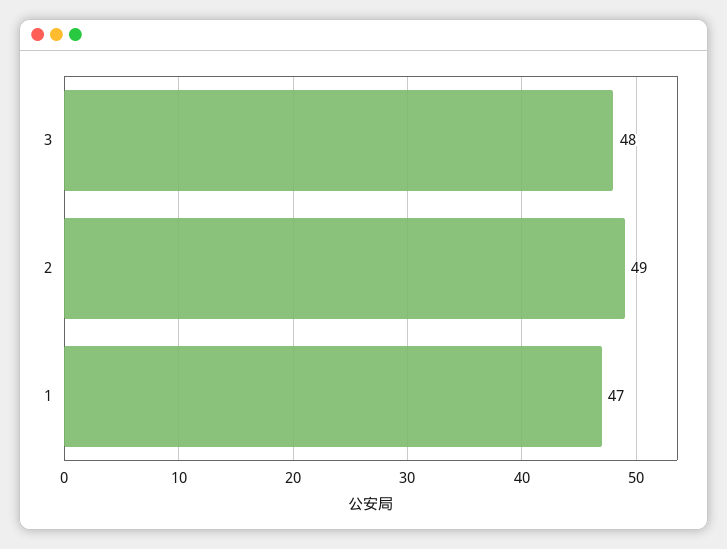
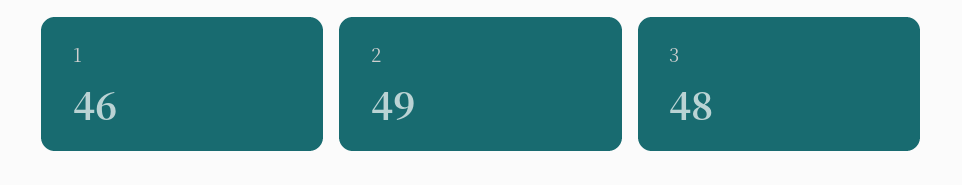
1: 47 -> 46

